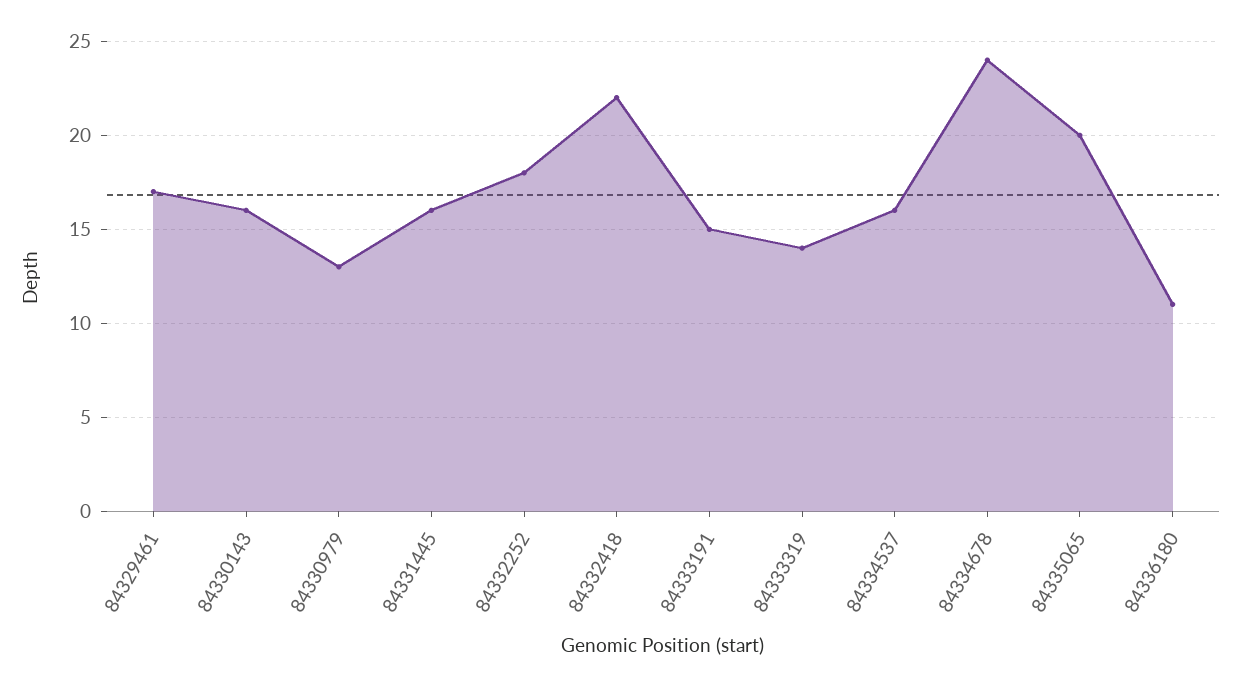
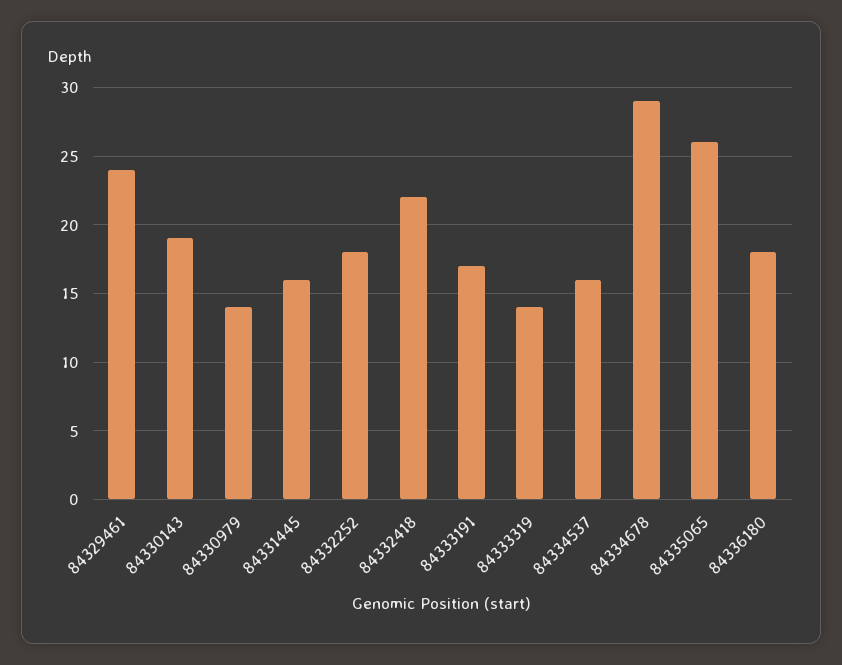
84329461: 17 -> 24
84330143: 16 -> 19
84330979: 13 -> 14
84333191: 15 -> 17
84334678: 24 -> 29
84335065: 20 -> 26
84336180: 11 -> 18

